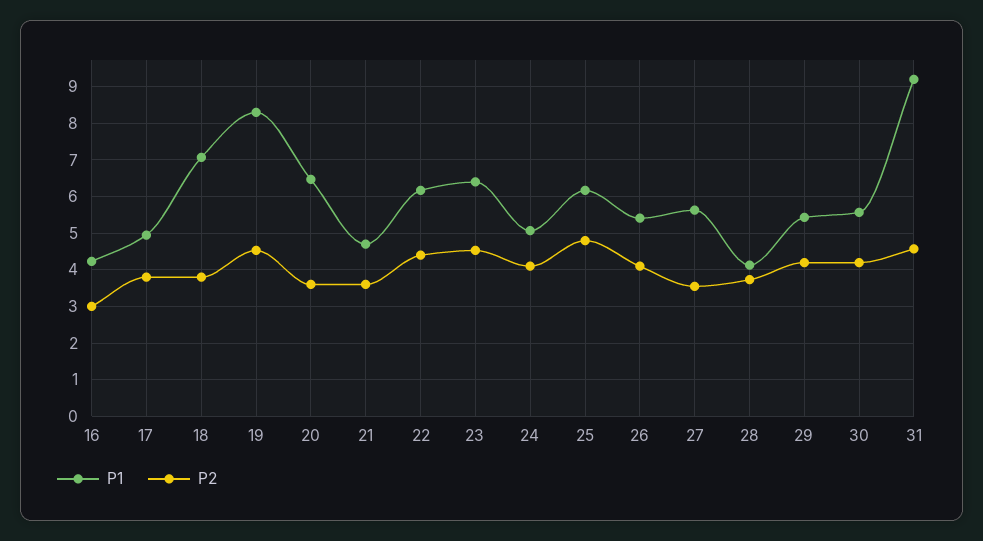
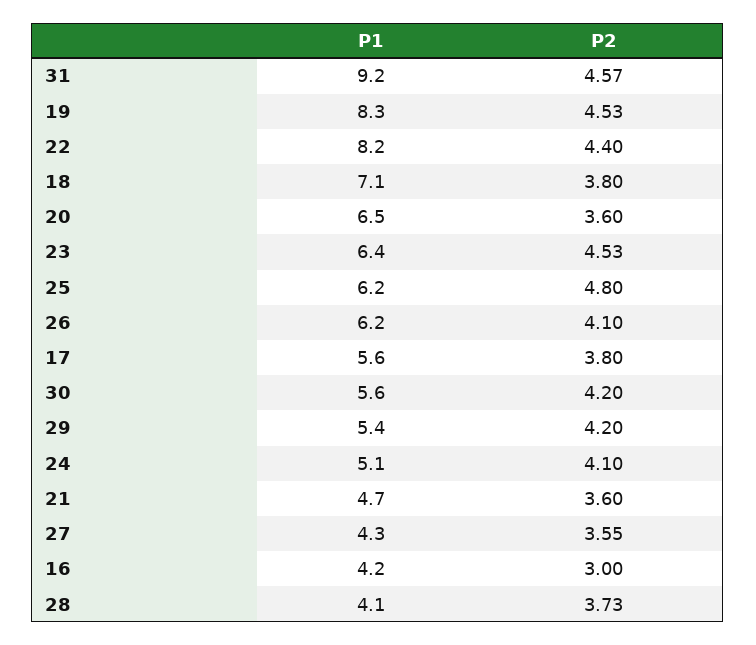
P1, 17: 5 -> 5.6
P1, 22: 6.2 -> 8.2
P1, 26: 5.4 -> 6.2
P1, 27: 5.6 -> 4.3

